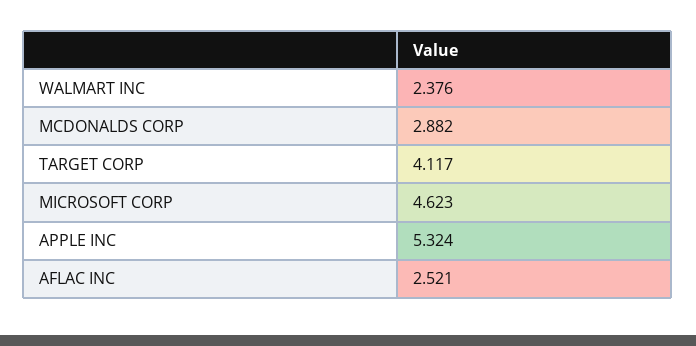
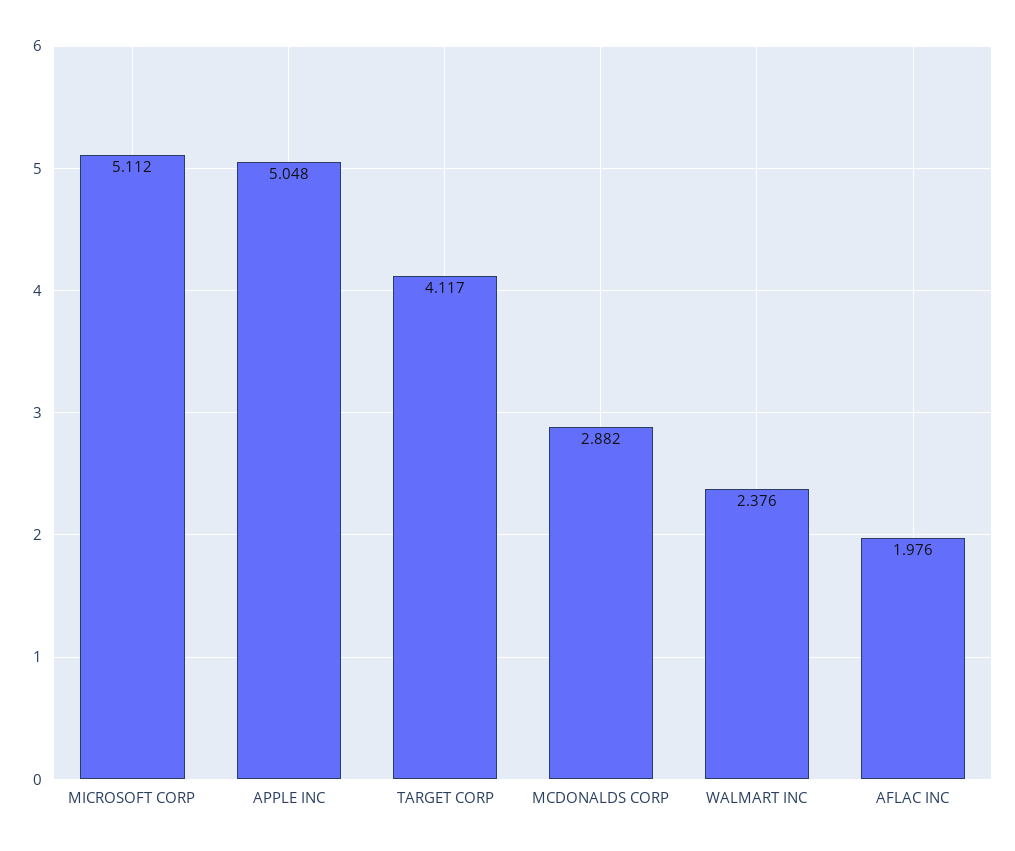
MICROSOFT CORP: 4.623 -> 5.112
APPLE INC: 5.324 -> 5.048
AFLAC INC: 2.521 -> 1.976

